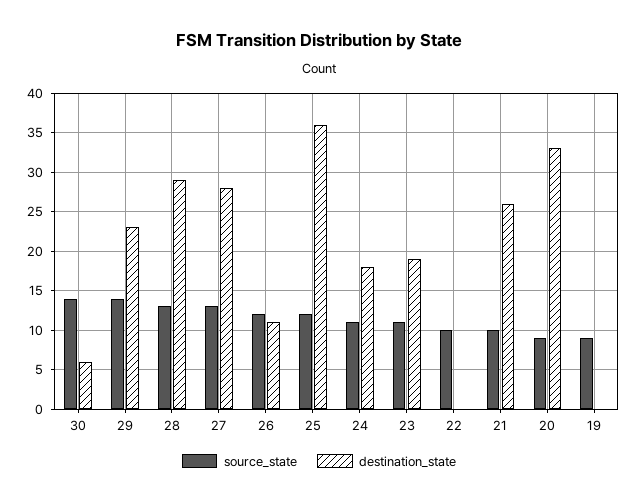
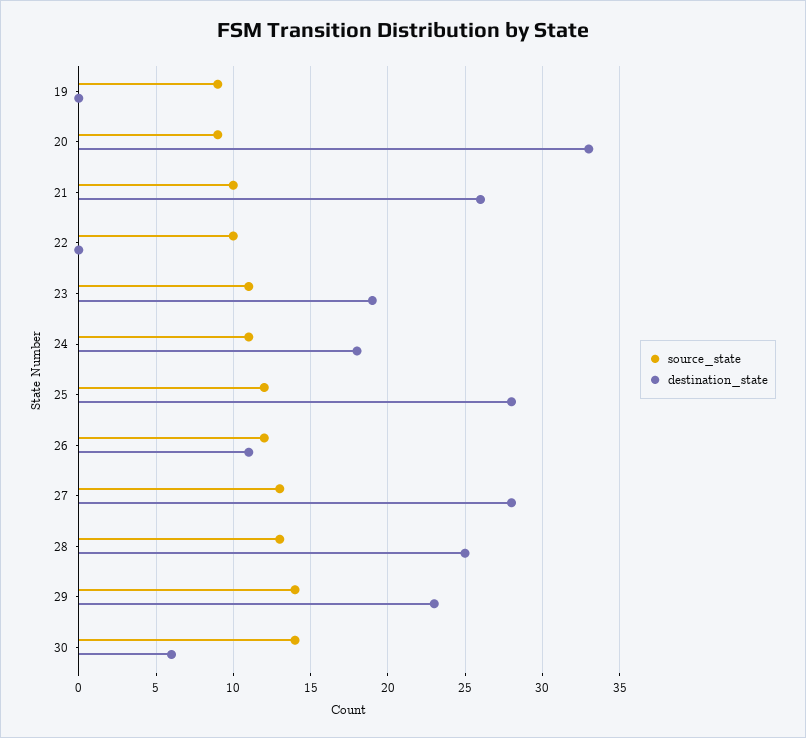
destination_state, 28: 29 -> 25
destination_state, 25: 36 -> 28

